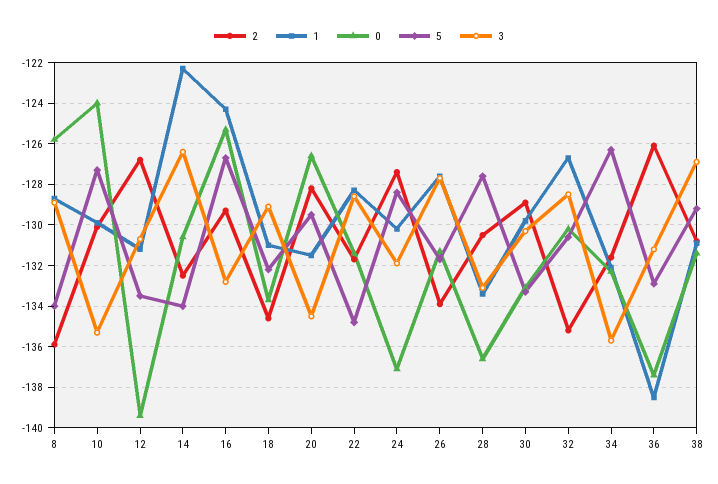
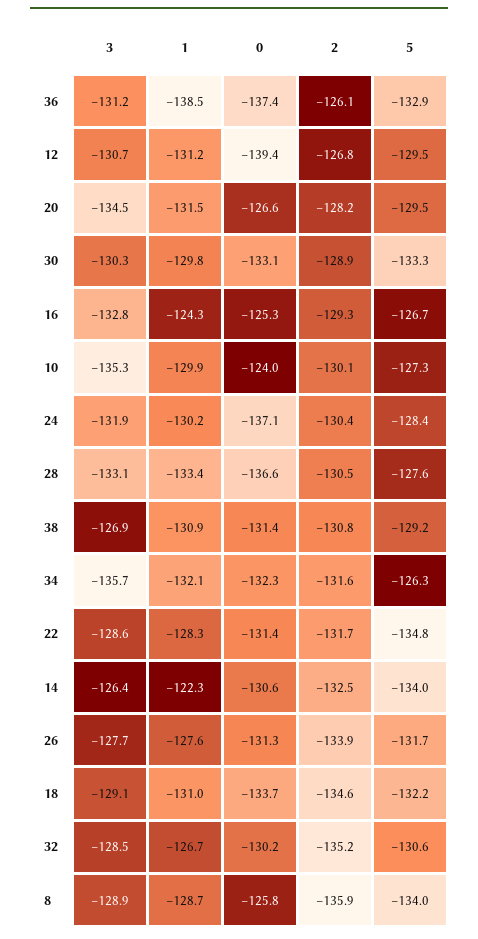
5, 12: -133.5 -> -129.5
2, 24: -127.5 -> -130.4

